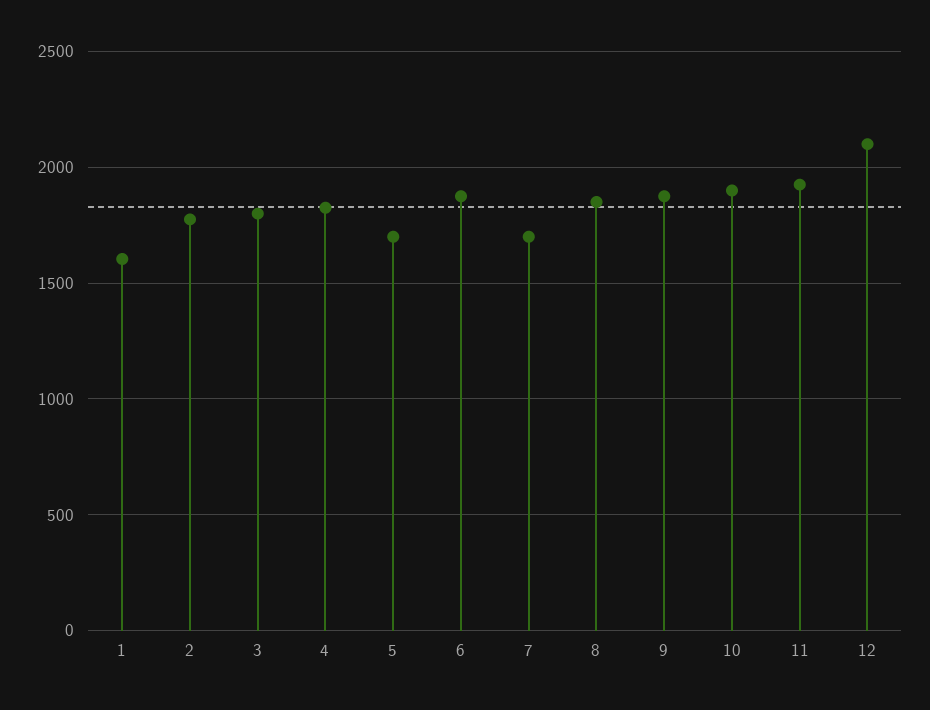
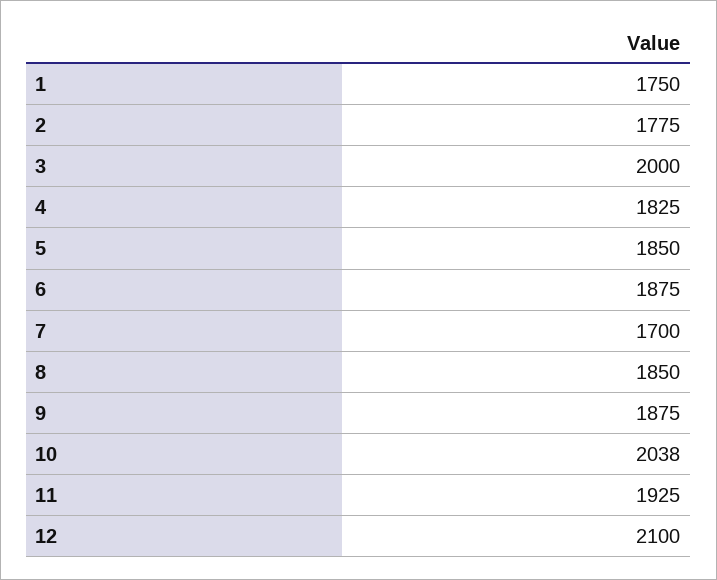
1: 1600 -> 1750
3: 1800 -> 2000
5: 1700 -> 1850
10: 1900 -> 2038

